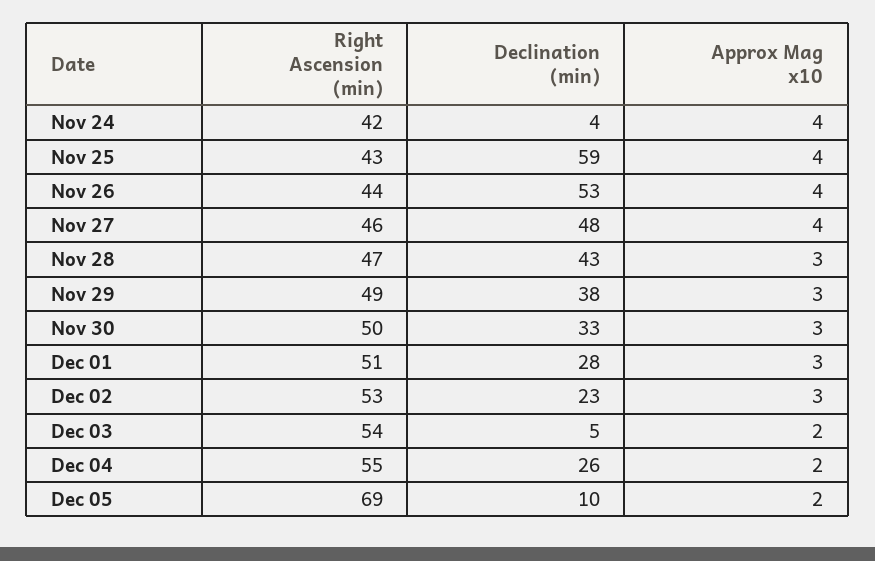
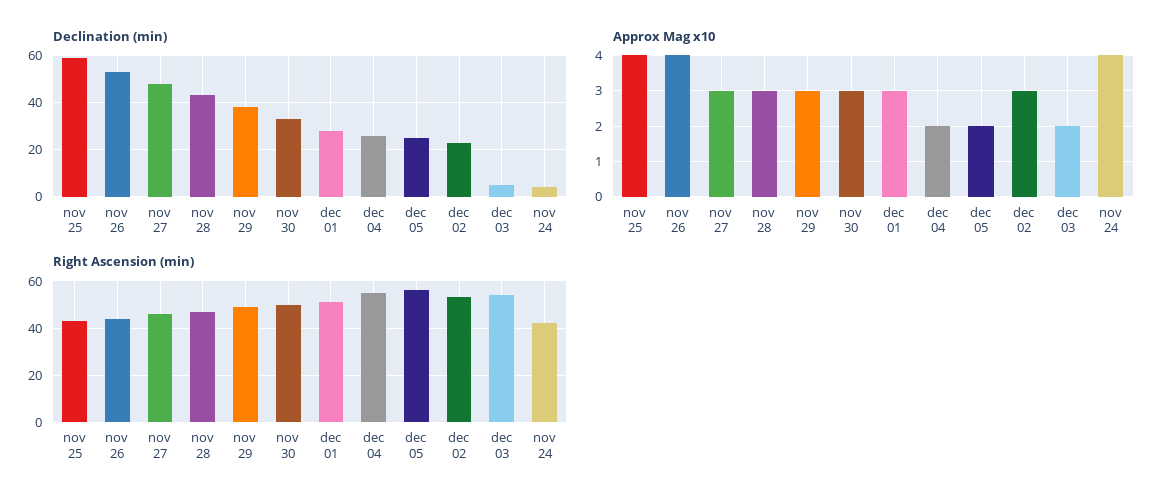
Approx Mag x10, Nov 27: 4 -> 3
Right Ascension (min), Dec 05: 69 -> 55
Declination (min), Dec 05: 10 -> 25

